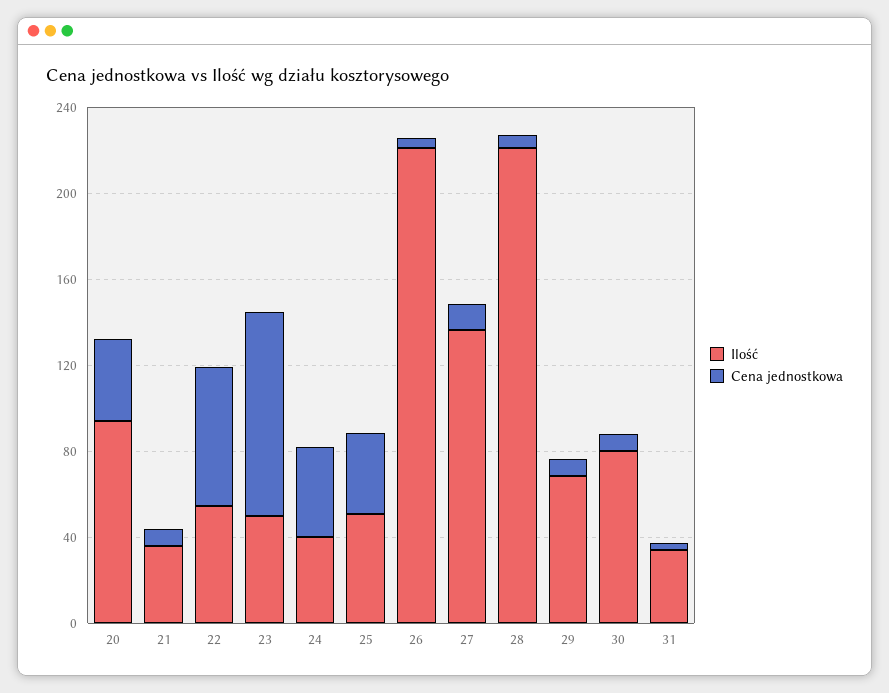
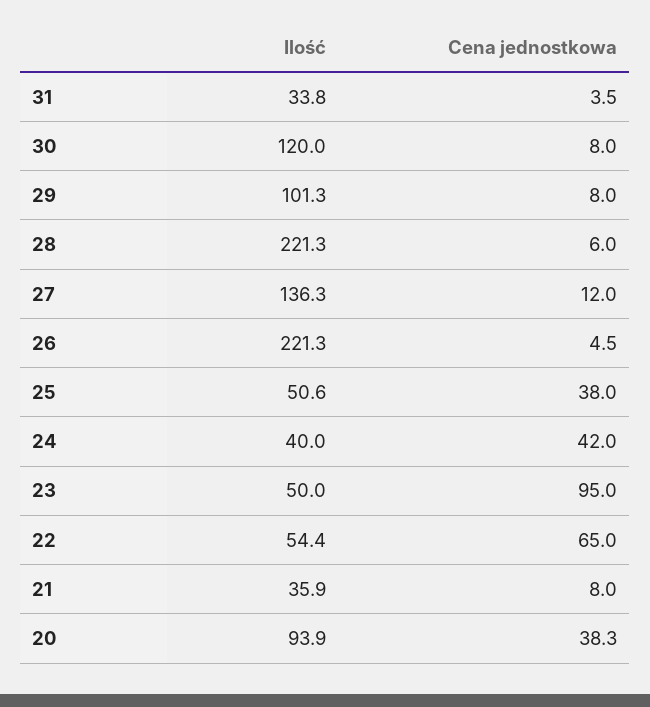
Ilość, 29: 70 -> 101.3
Ilość, 30: 80 -> 120

